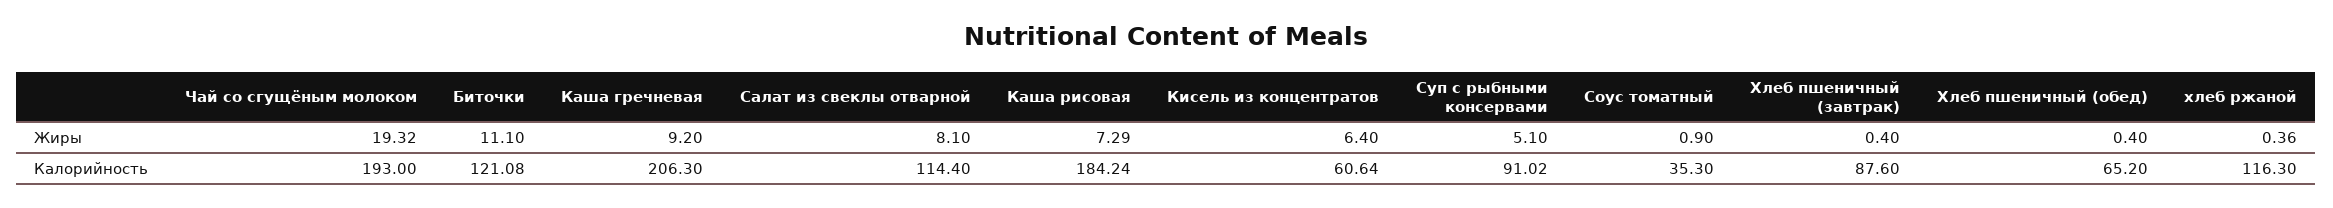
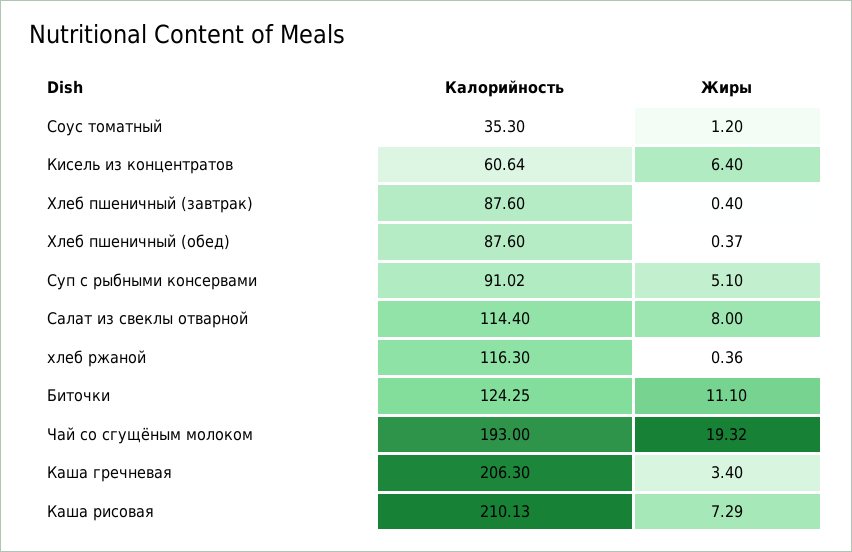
Каша гречневая, Жиры: 9.2 -> 3.4
Салат из свеклы отварной, Жиры: 8.1 -> 8
Соус томатный, Жиры: 0.9 -> 1.2
Хлеб пшеничный (обед), Жиры: 0.4 -> 0.37
Биточки, Калорийность: 121.08 -> 124.25
Каша рисовая, Калорийность: 184.24 -> 210.13
Хлеб пшеничный (обед), Калорийность: 65.2 -> 87.6

